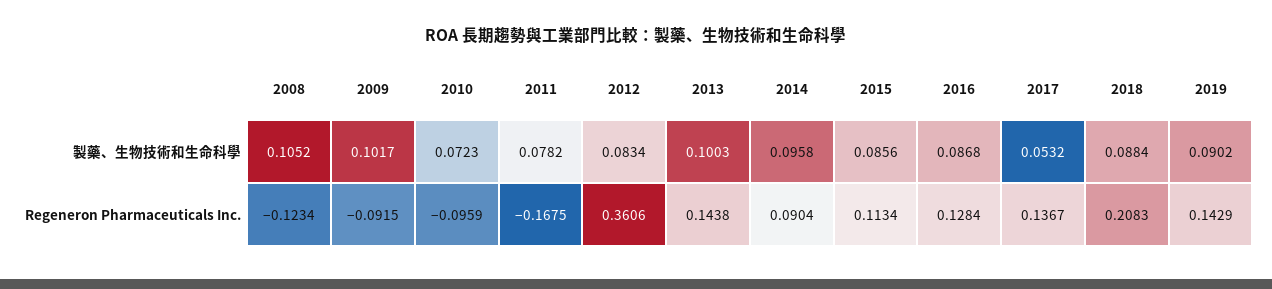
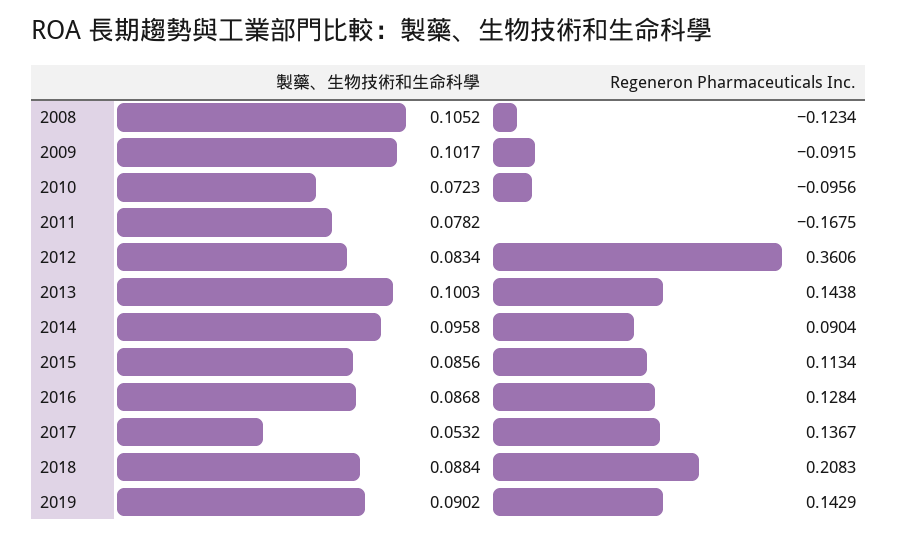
2010, Regeneron Pharmaceuticals Inc.: -0.0959 -> -0.0956

